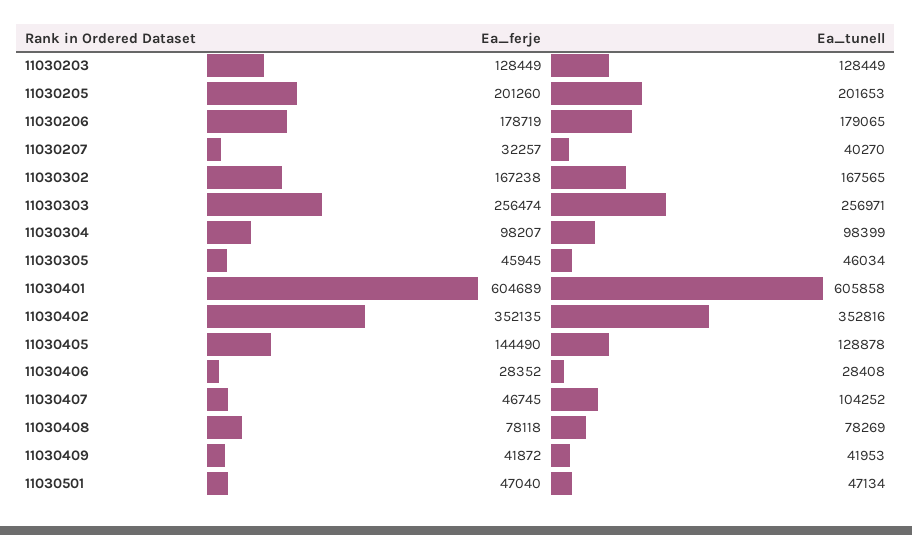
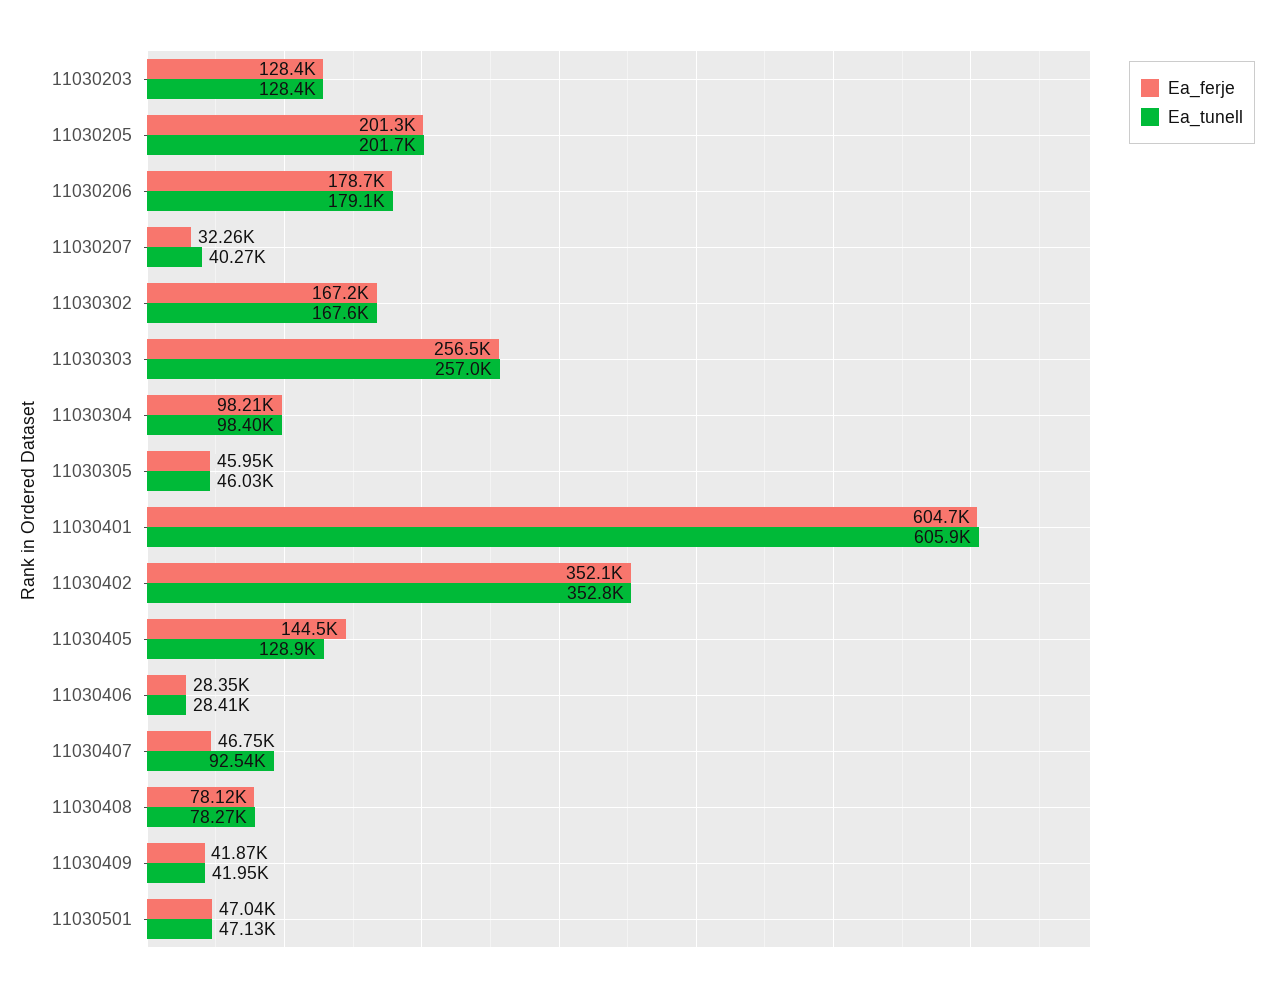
Ea_tunell, 11030407: 104252 -> 92540

